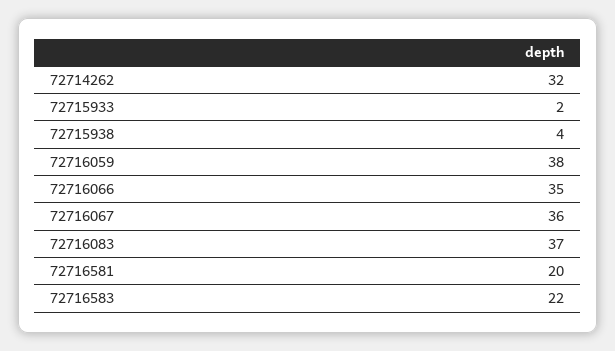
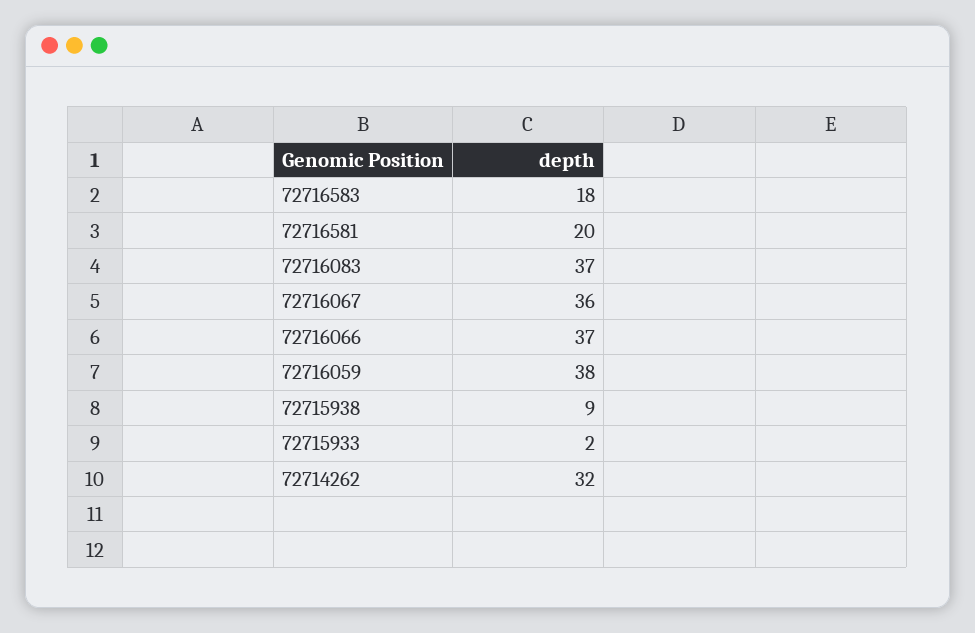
72715938: 4 -> 9
72716066: 35 -> 37
72716583: 22 -> 18

